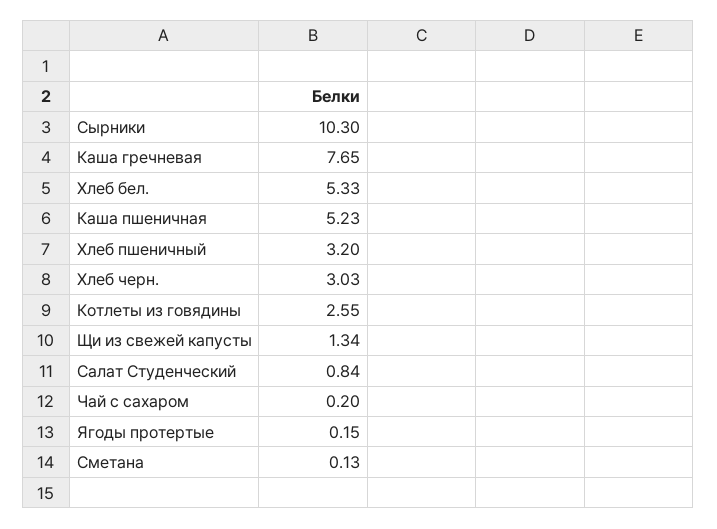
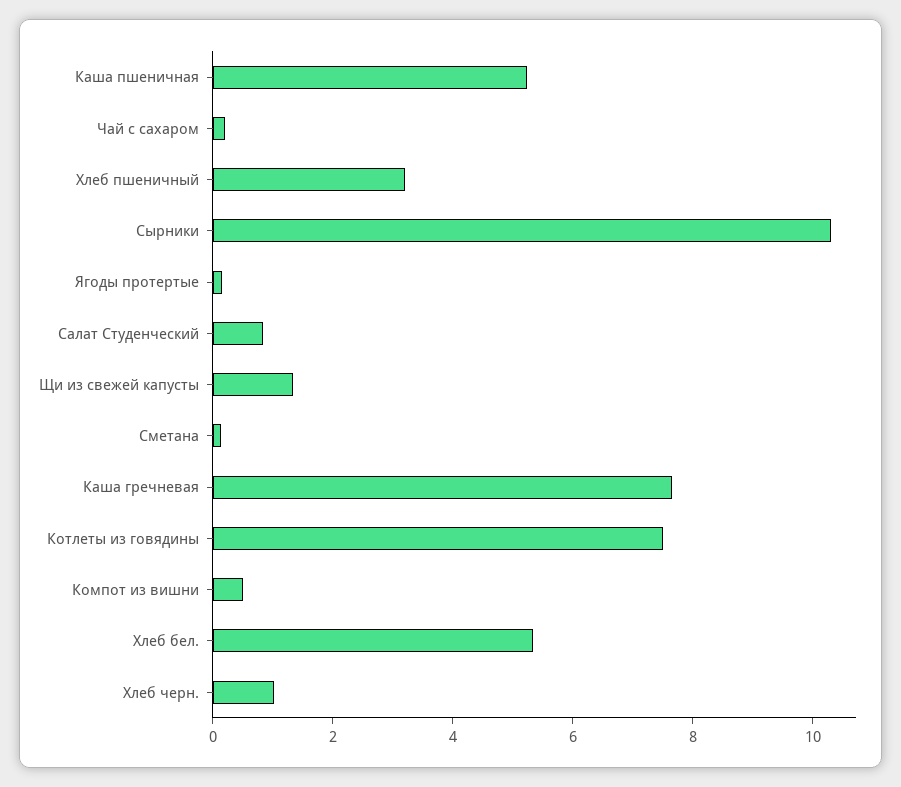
Хлеб черн.: 3.03 -> 1
Котлеты из говядины: 2.55 -> 7.5
Компот из вишни: none -> 0.5

